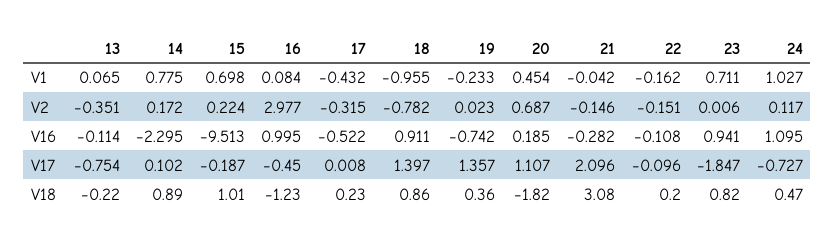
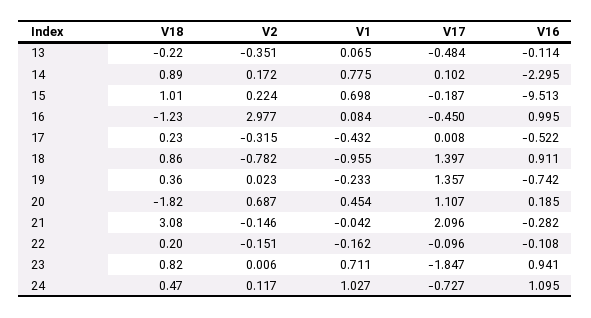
13, V17: -0.754 -> -0.484

